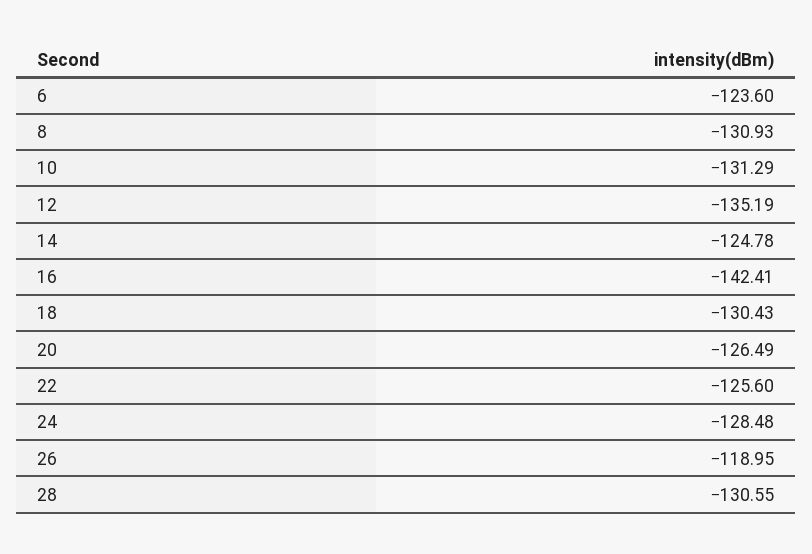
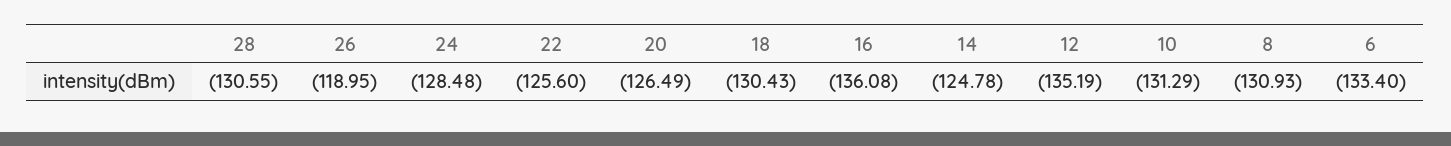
6: -123.6 -> -133.4
16: -142.41 -> -136.08

